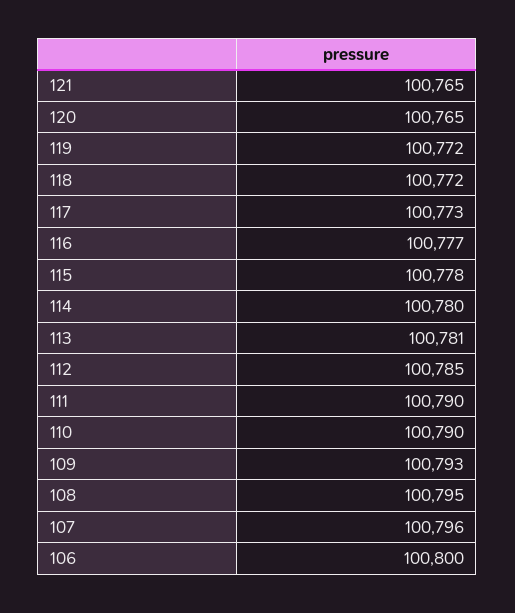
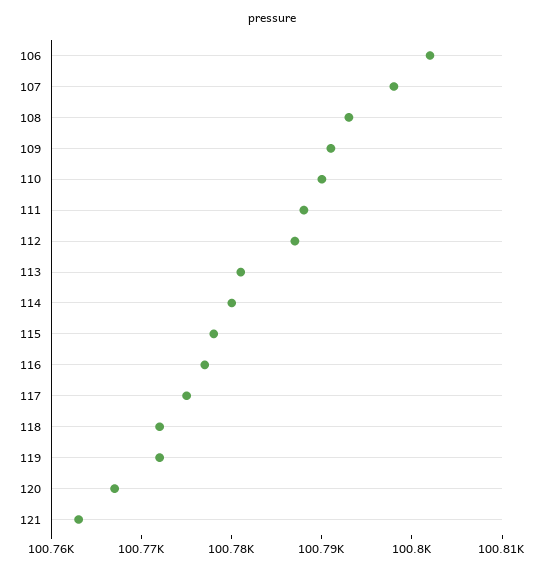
121: 100765 -> 100763
120: 100765 -> 100767
117: 100773 -> 100775
112: 100785 -> 100787
111: 100790 -> 100788
109: 100793 -> 100791
108: 100795 -> 100793
107: 100796 -> 100798
106: 100800 -> 100802

